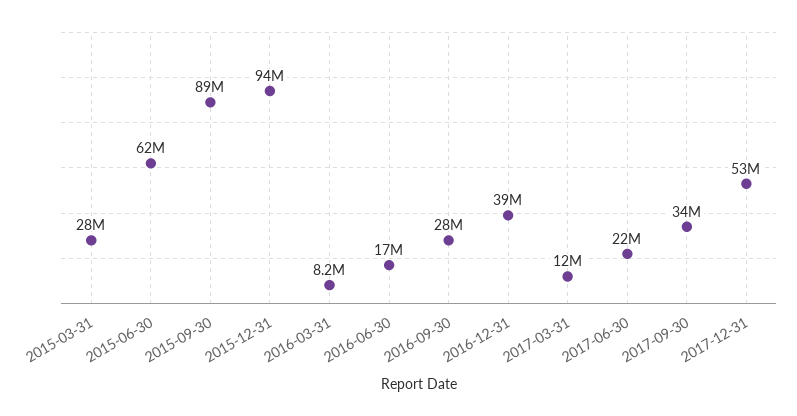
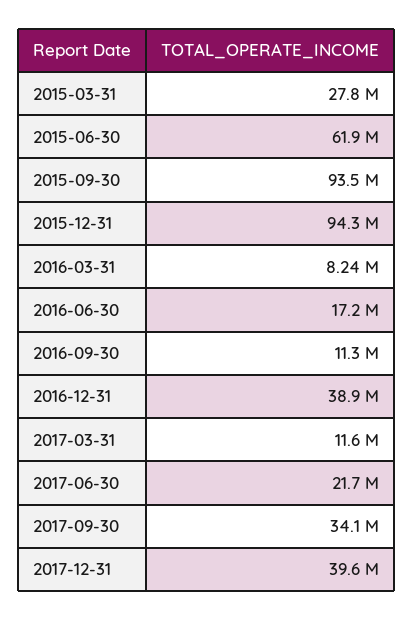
2015-09-30: 89000000 -> 93500000
2016-09-30: 28000000 -> 11300000
2017-12-31: 53000000 -> 39600000

